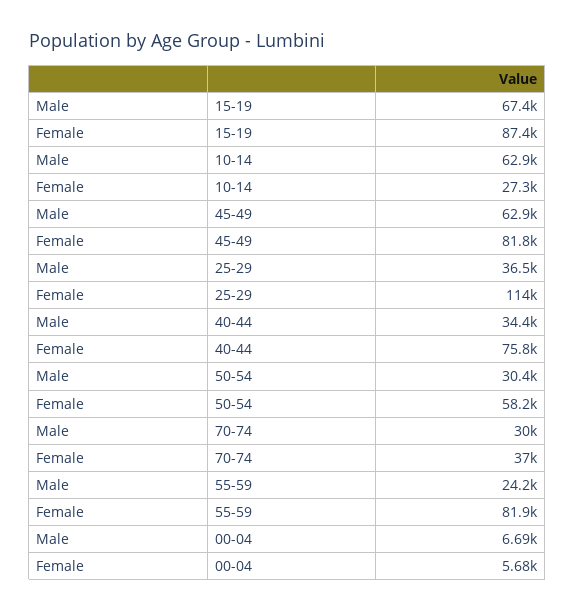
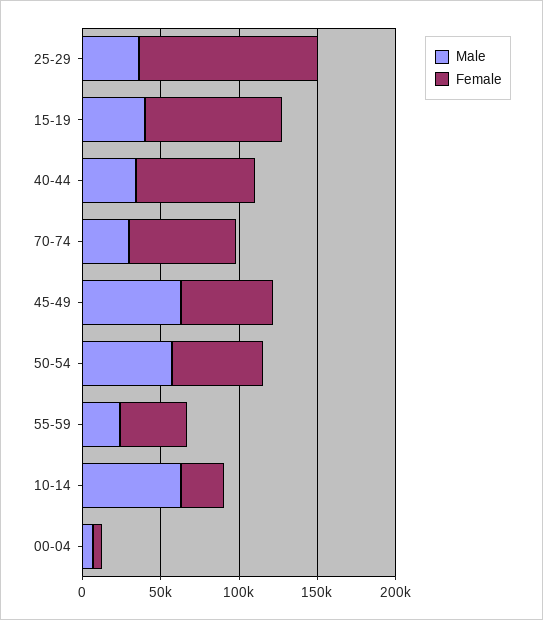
Male, 15-19: 67400 -> 40000
Female, 45-49: 81800 -> 60000
Male, 50-54: 30400 -> 60000
Female, 70-74: 37000 -> 70000
Female, 55-59: 81900 -> 40000

